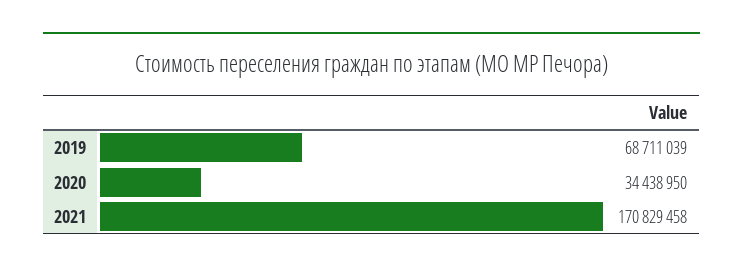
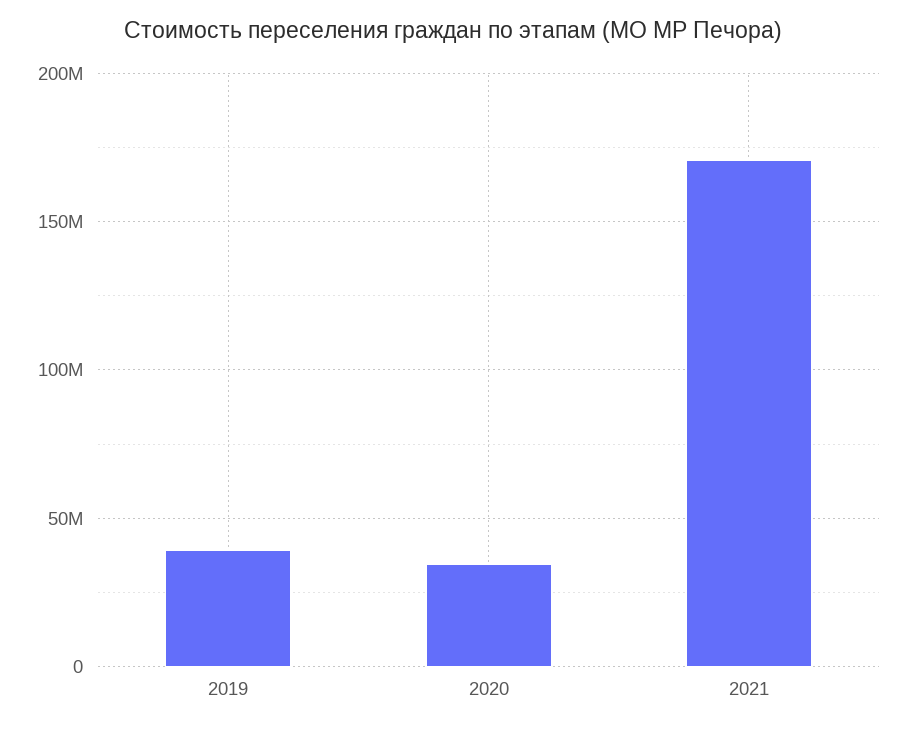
2019: 68711039 -> 40000000

